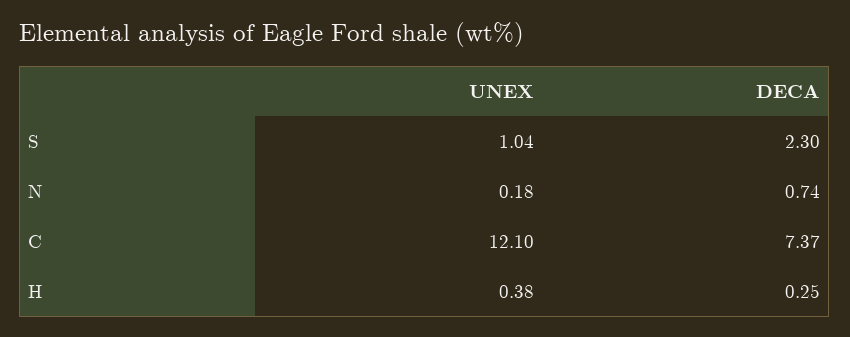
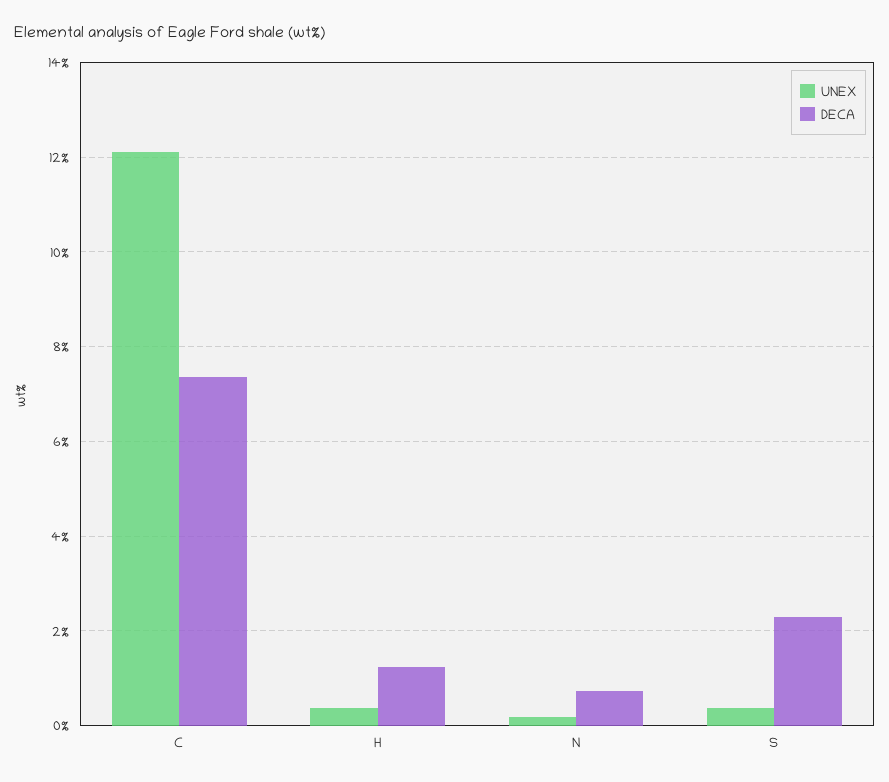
UNEX, S: 1.04 -> 0.4
DECA, H: 0.25 -> 1.2

